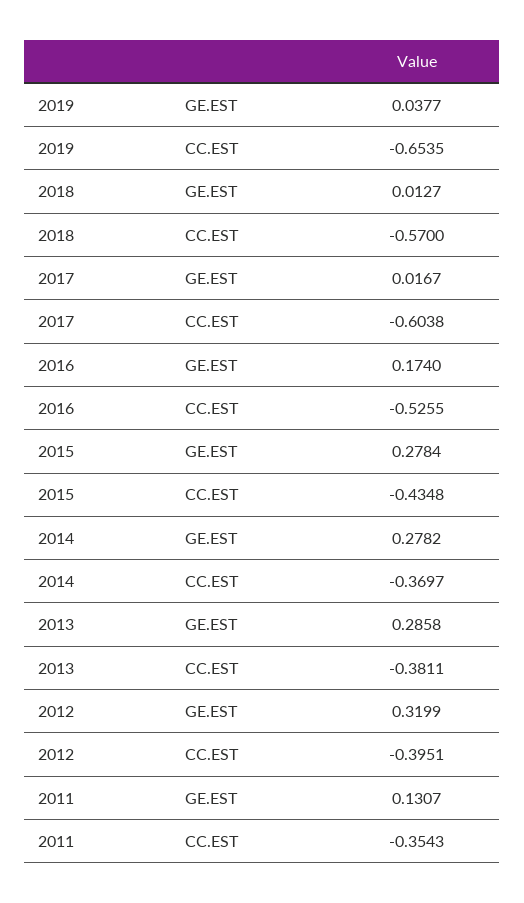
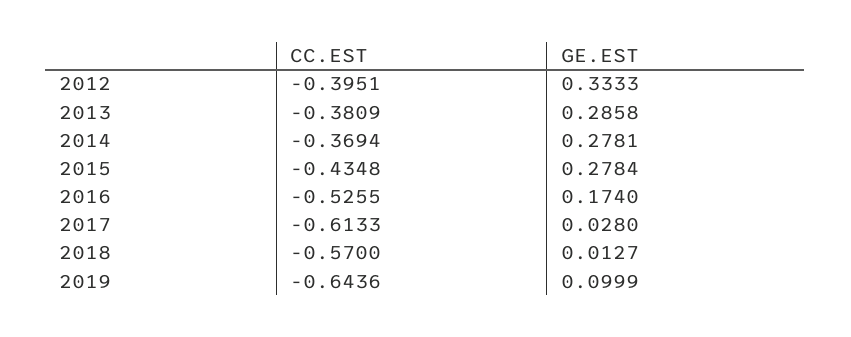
2019, GE.EST: 0.0377 -> 0.0999
2019, CC.EST: -0.6535 -> -0.6436
2017, GE.EST: 0.0167 -> 0.028
2017, CC.EST: -0.6038 -> -0.6133
2014, GE.EST: 0.2782 -> 0.2781
2014, CC.EST: -0.3697 -> -0.3694
2013, CC.EST: -0.3811 -> -0.3809
2012, GE.EST: 0.3199 -> 0.3333
2011, GE.EST: 0.1307 -> none
2011, CC.EST: -0.3543 -> none

